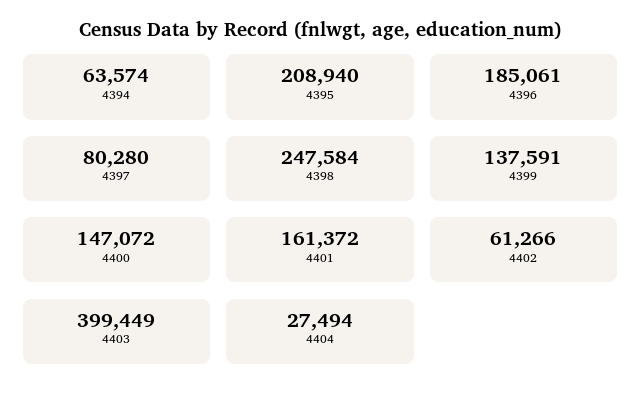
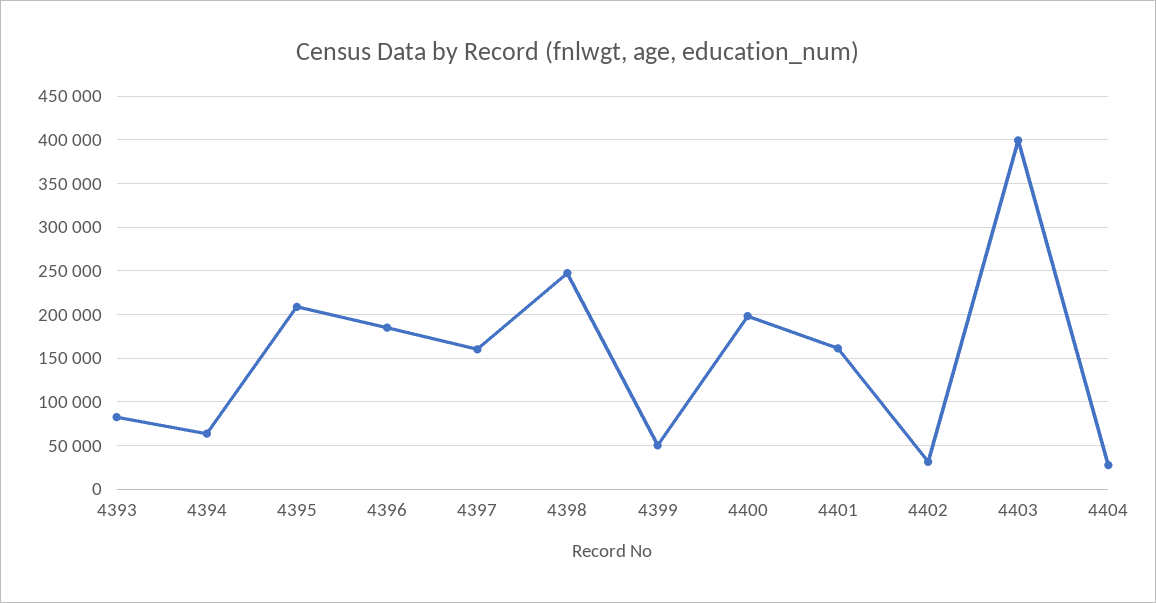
4397: 80280 -> 160000
4399: 137591 -> 50000
4400: 147072 -> 200000
4402: 61266 -> 30000
4393: none -> 80000

